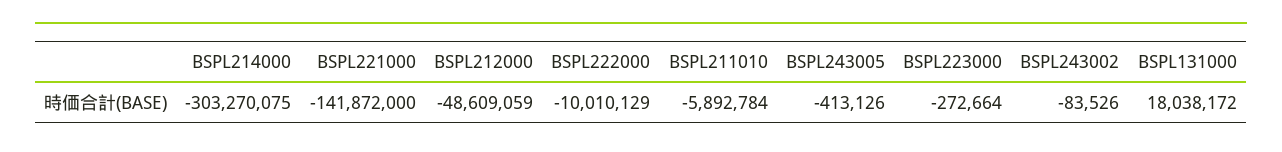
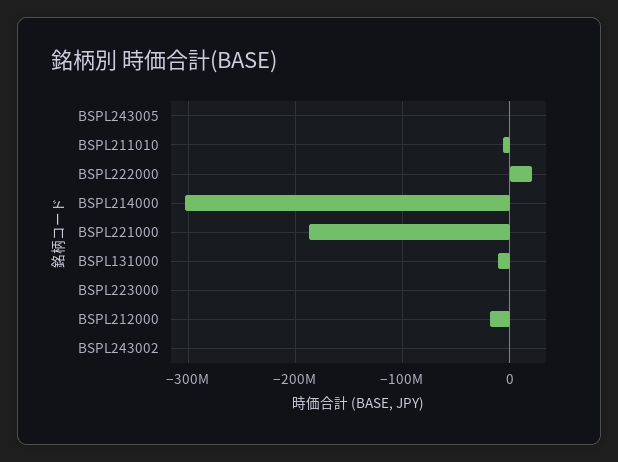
BSPL221000: -141872000 -> -190000000
BSPL212000: -48609059 -> -20000000
BSPL222000: -10010129 -> 20000000
BSPL131000: 18038172 -> -10000000

